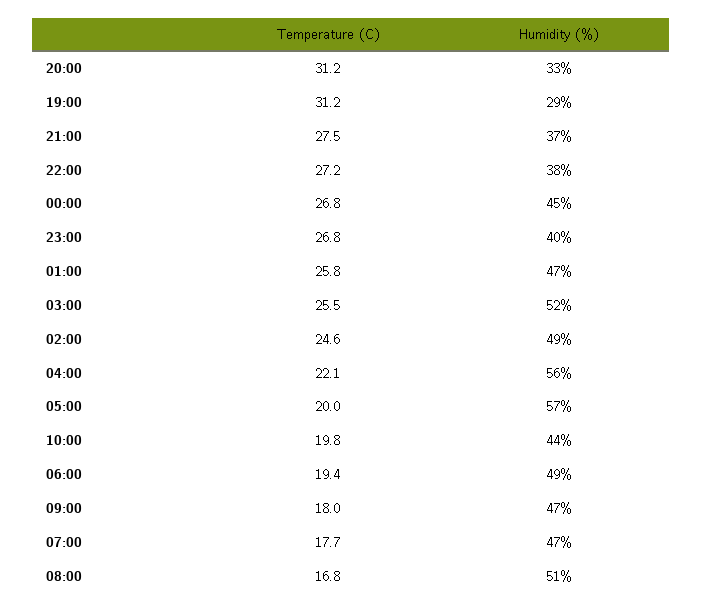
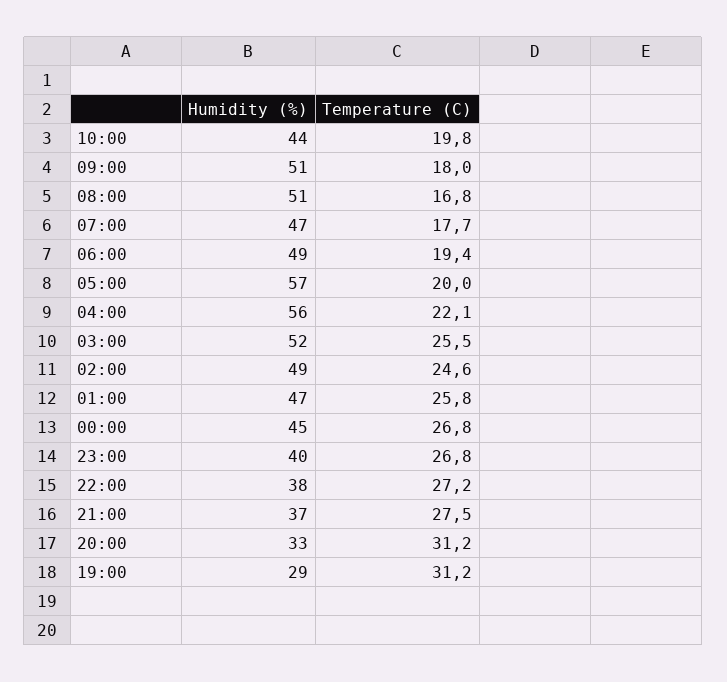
Humidity (%), 09:00: 47 -> 51

